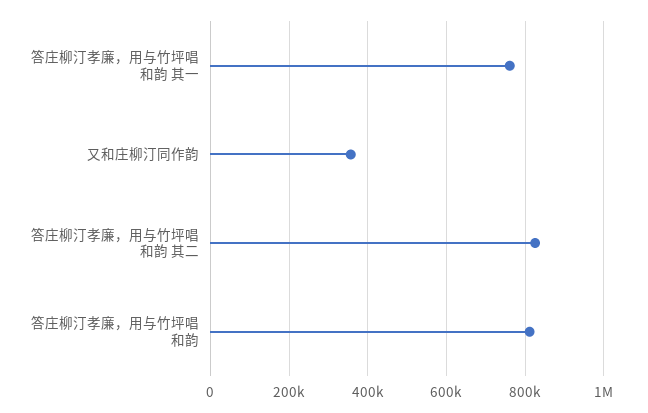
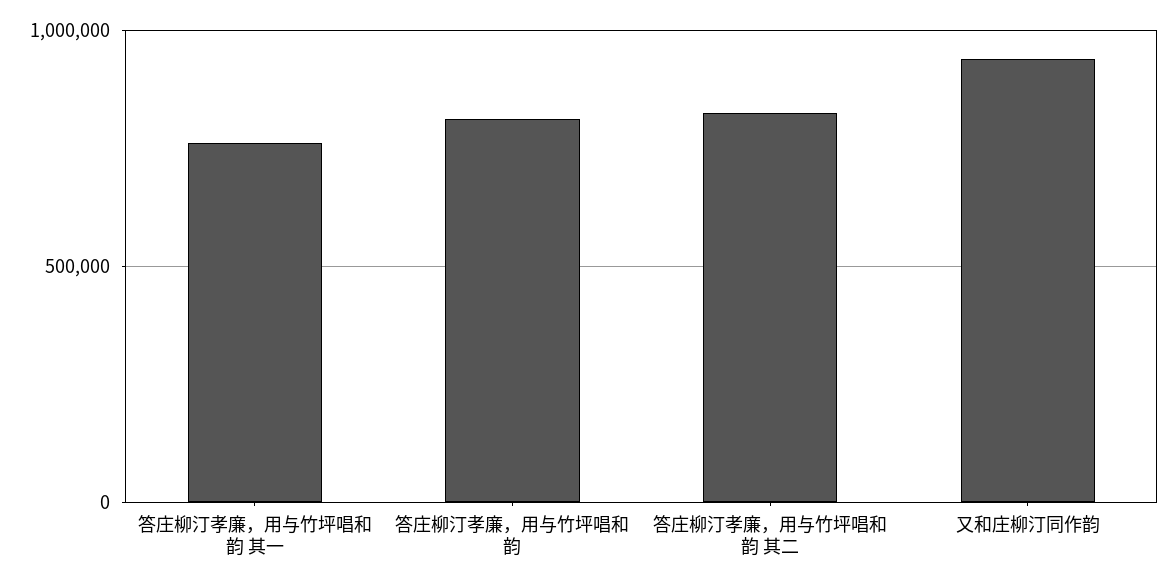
又和庄柳汀同作韵: 360000 -> 950000

